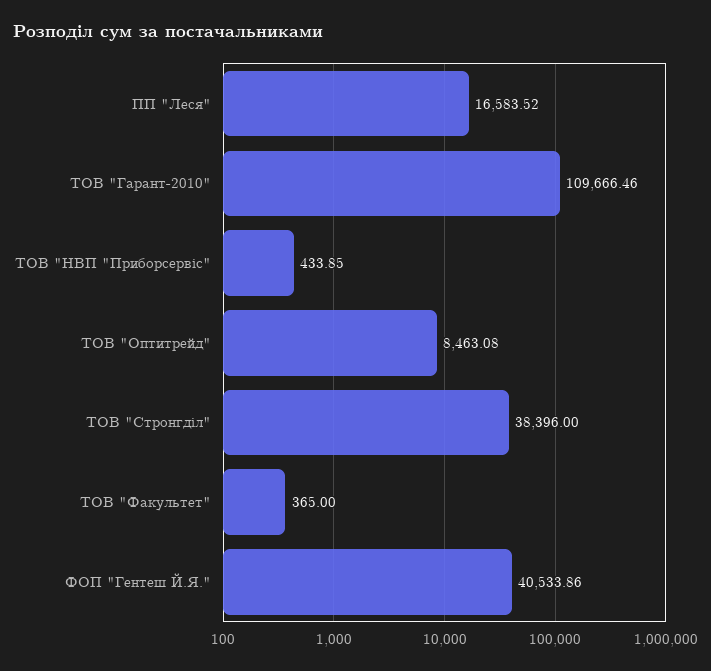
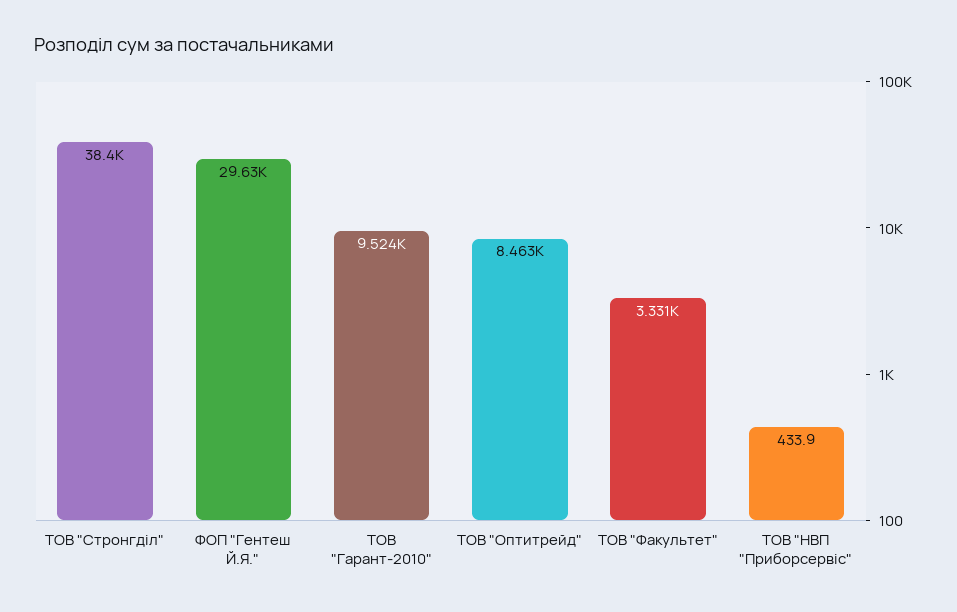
ПП "Леся": 16583.52 -> none
ТОВ "Гарант-2010": 109666.46 -> 9524
ТОВ "Факультет": 365 -> 3331
ФОП "Гентеш Й.Я.": 40533.86 -> 29630

